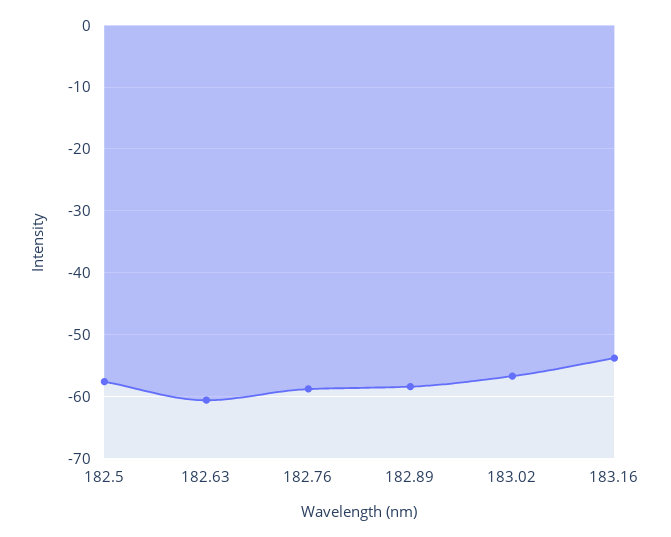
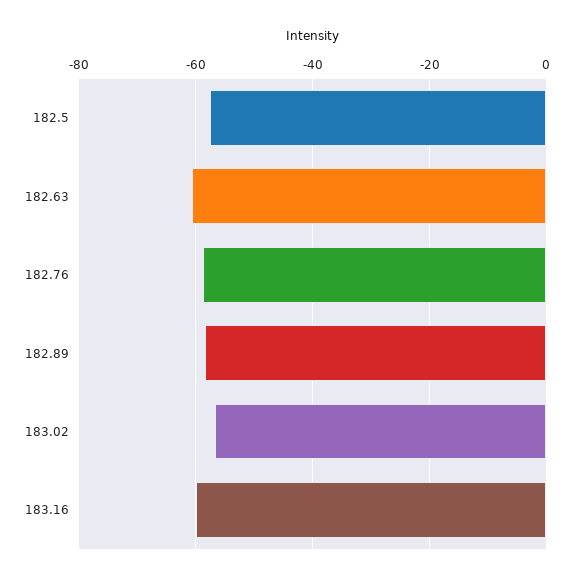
183.16: -54 -> -60

